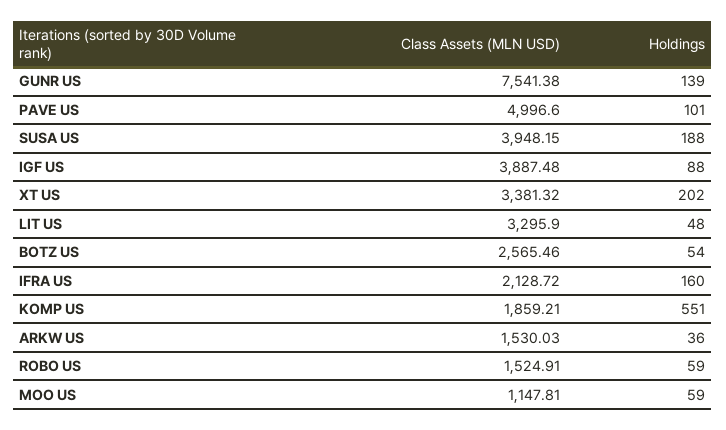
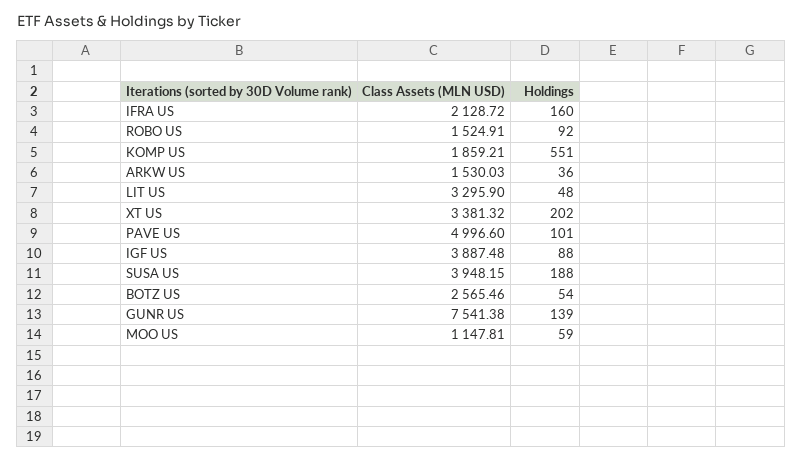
Holdings, ROBO US: 59 -> 92

